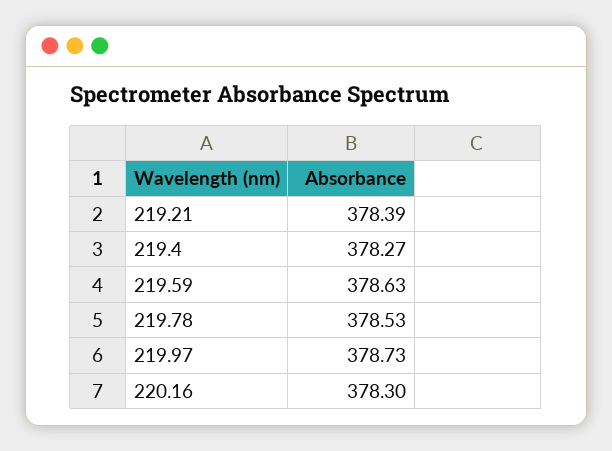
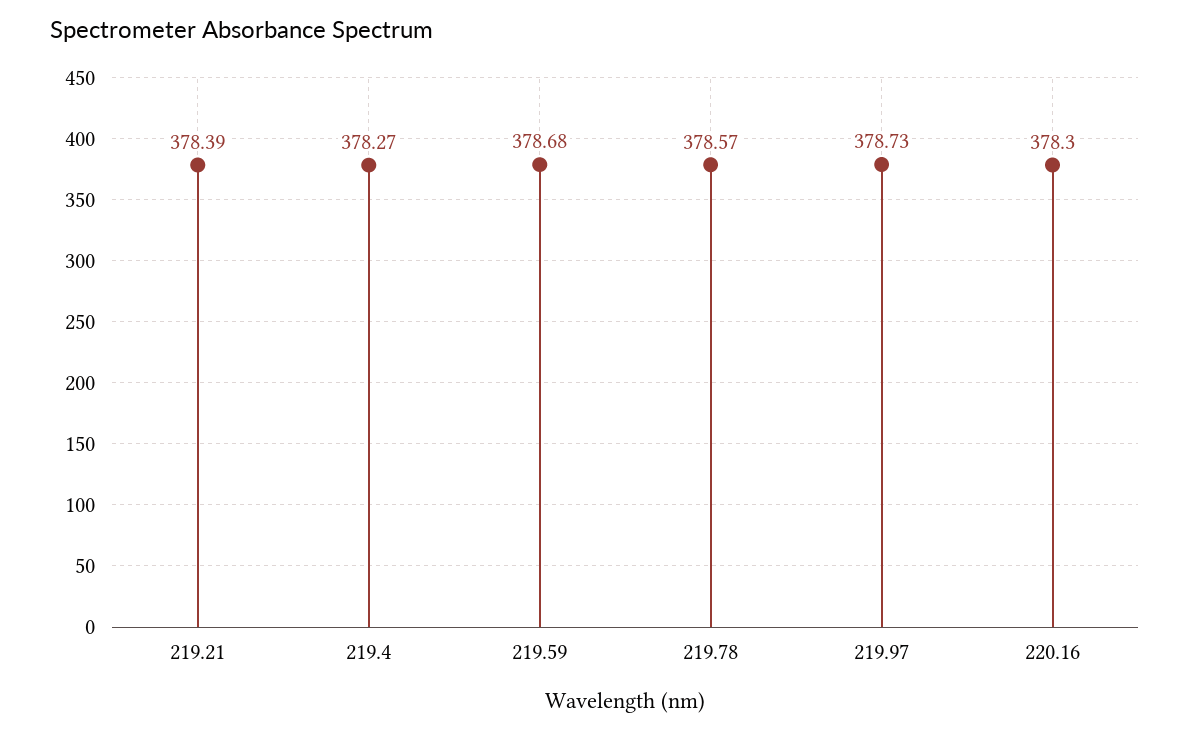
219.59: 378.63 -> 378.68
219.78: 378.53 -> 378.57

